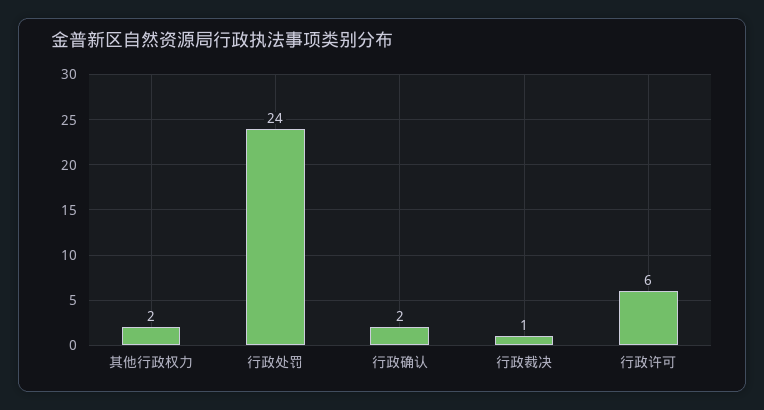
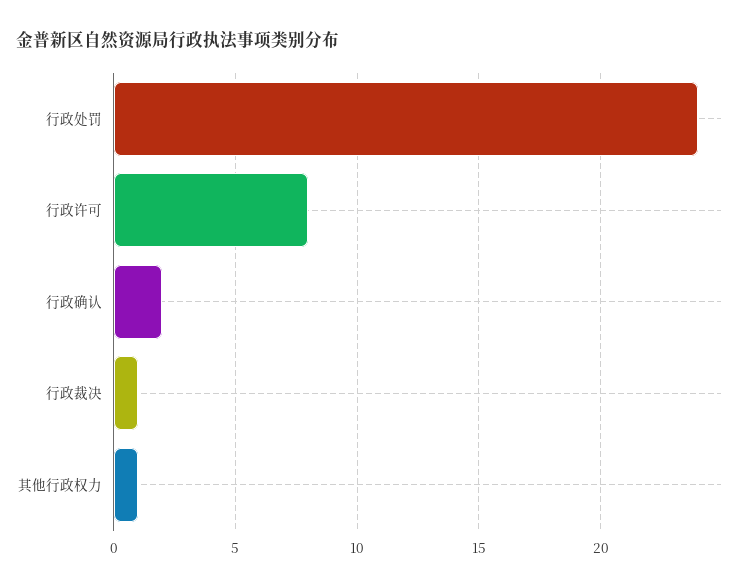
其他行政权力: 2 -> 1
行政许可: 6 -> 8

